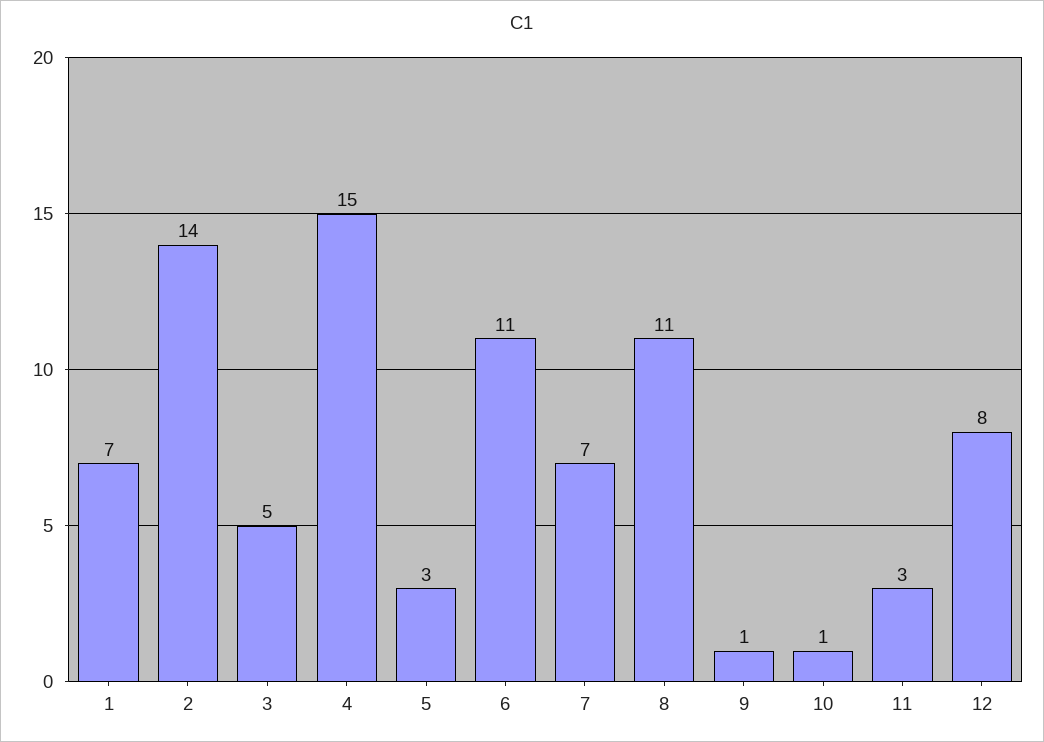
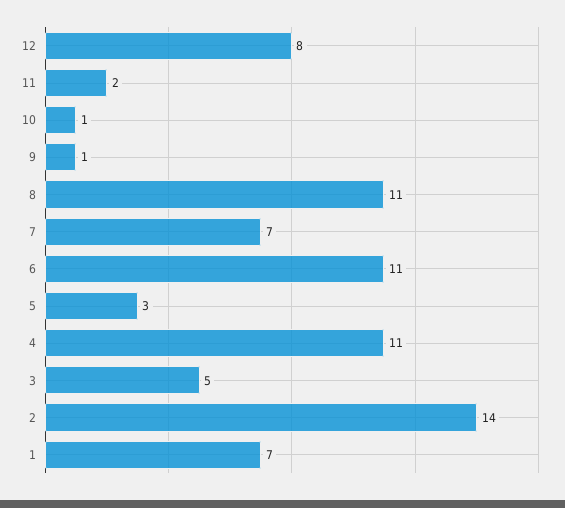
4: 15 -> 11
11: 3 -> 2

